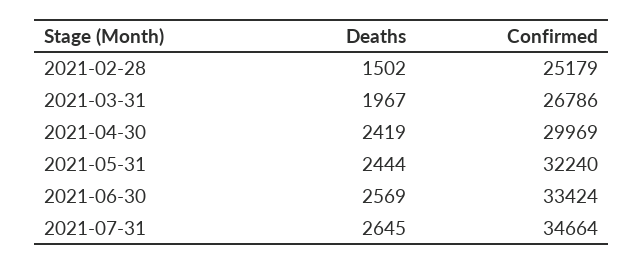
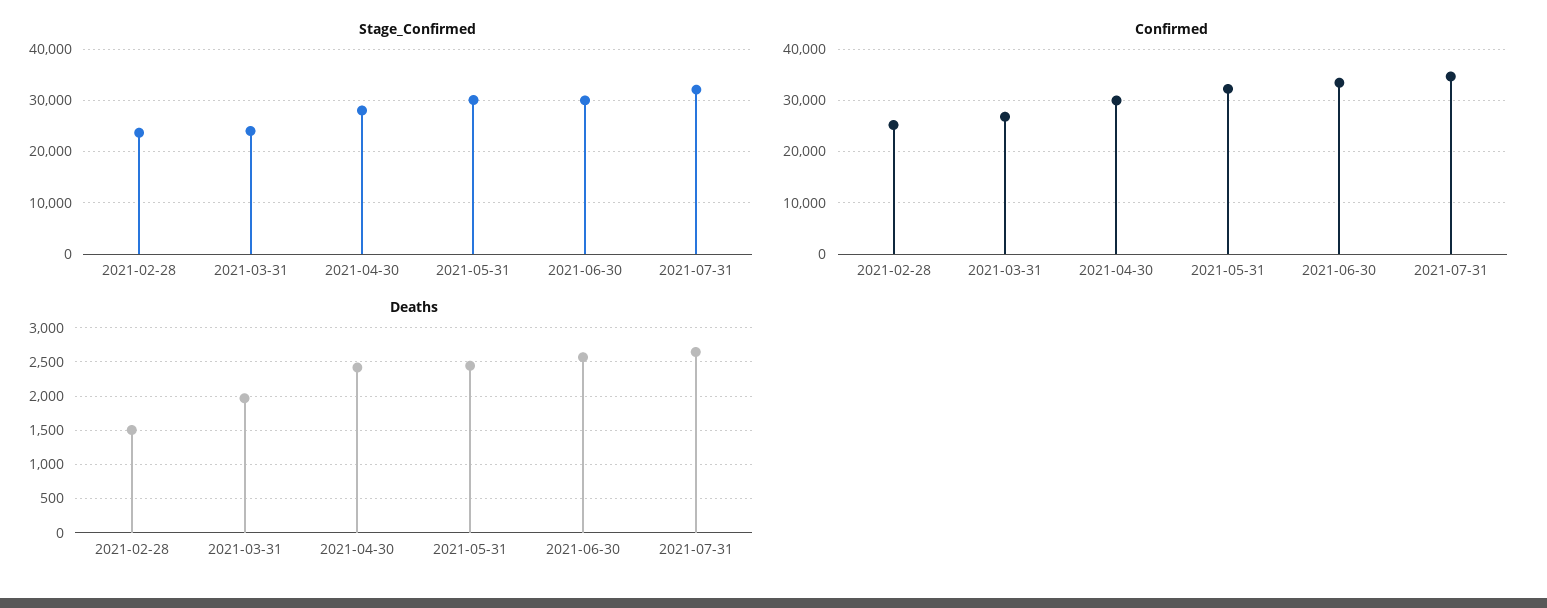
Stage_Confirmed, 2021-02-28: none -> 24000
Stage_Confirmed, 2021-03-31: none -> 24000
Stage_Confirmed, 2021-04-30: none -> 28000
Stage_Confirmed, 2021-05-31: none -> 30000
Stage_Confirmed, 2021-06-30: none -> 30000
Stage_Confirmed, 2021-07-31: none -> 32000

